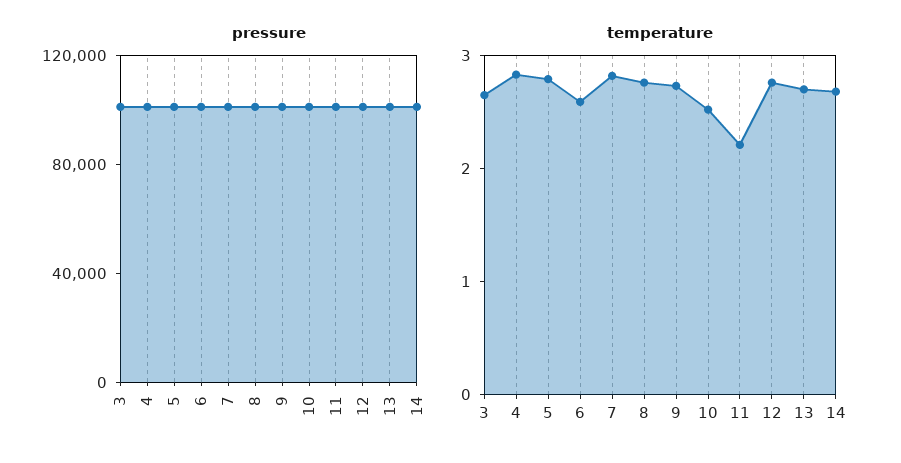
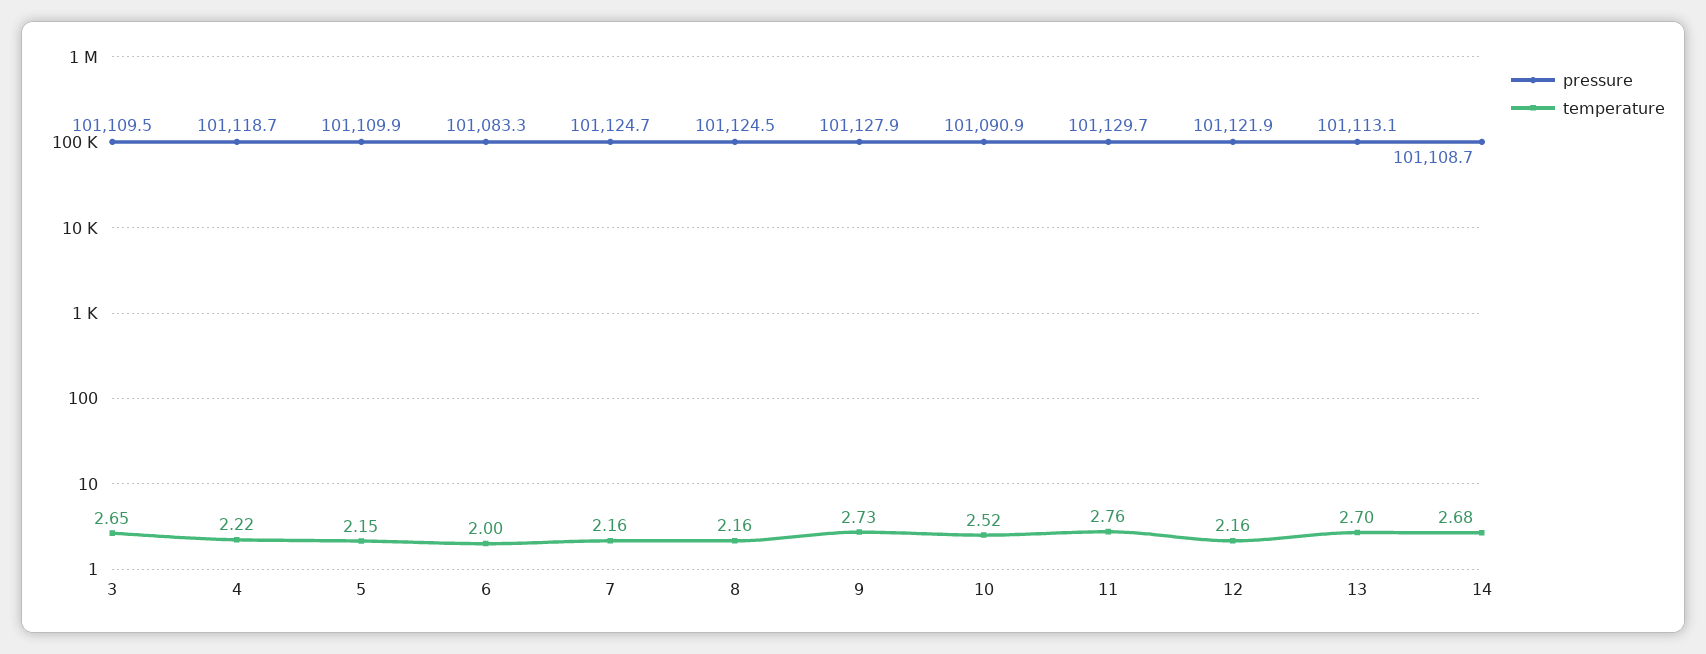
temperature, 4: 2.8 -> 2.22
temperature, 5: 2.8 -> 2.15
temperature, 6: 2.6 -> 2
temperature, 7: 2.8 -> 2.16
temperature, 8: 2.8 -> 2.16
temperature, 11: 2.2 -> 2.76
temperature, 12: 2.8 -> 2.16

